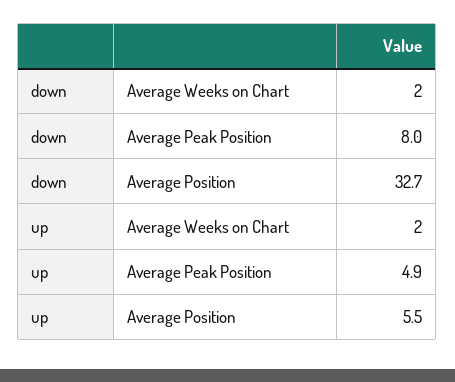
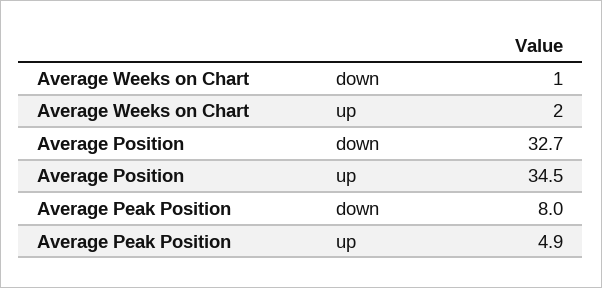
down, Average Weeks on Chart: 2 -> 1
up, Average Position: 5.5 -> 34.5

